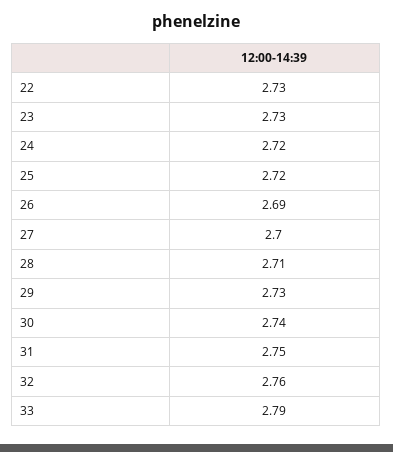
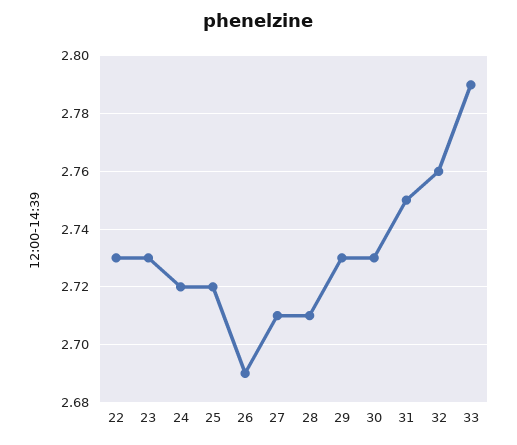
27: 2.7 -> 2.71
30: 2.74 -> 2.73

